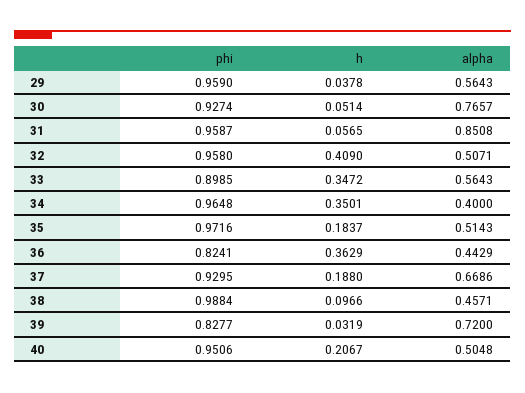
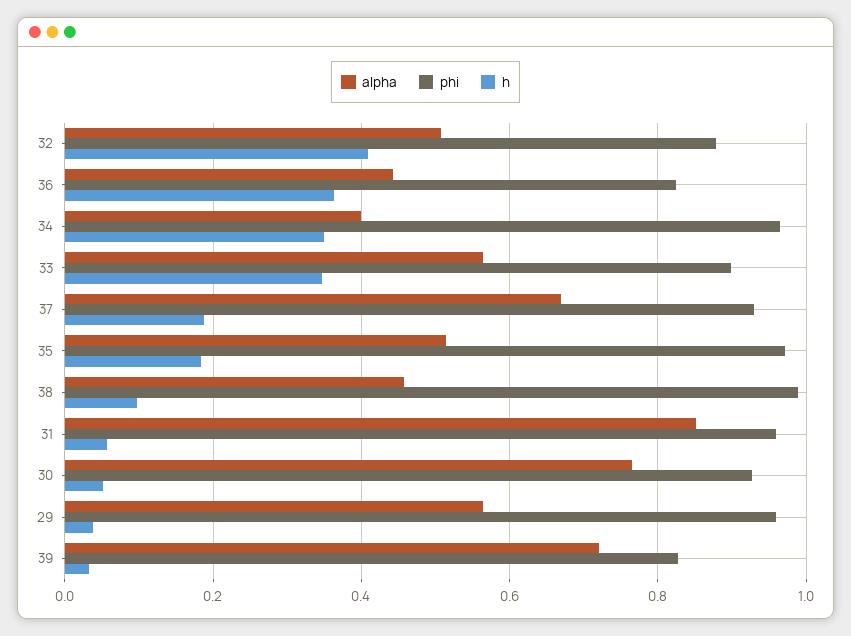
phi, 32: 0.958 -> 0.88
phi, 40: 0.9506 -> none
h, 40: 0.2067 -> none
alpha, 40: 0.5048 -> none

